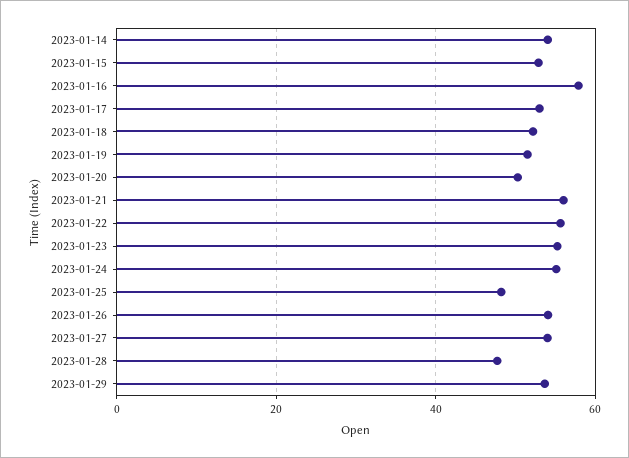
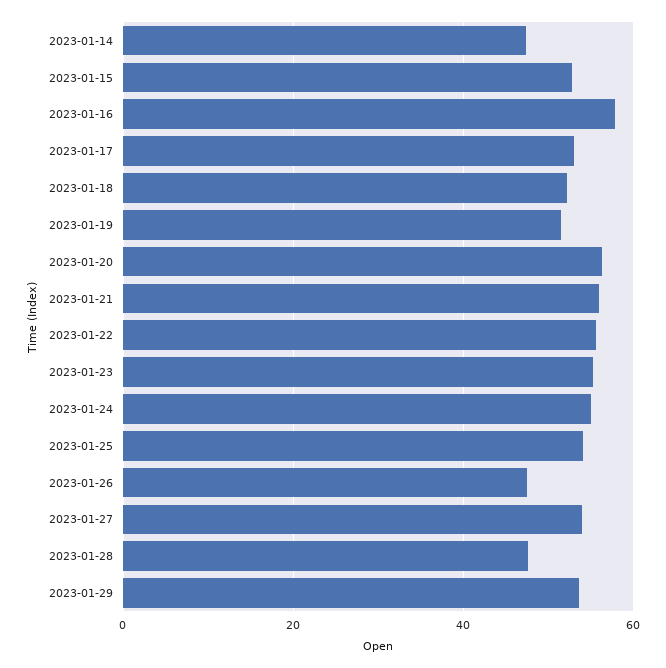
2023-01-14: 54 -> 48
2023-01-20: 50 -> 56
2023-01-25: 48 -> 54
2023-01-26: 54 -> 48

